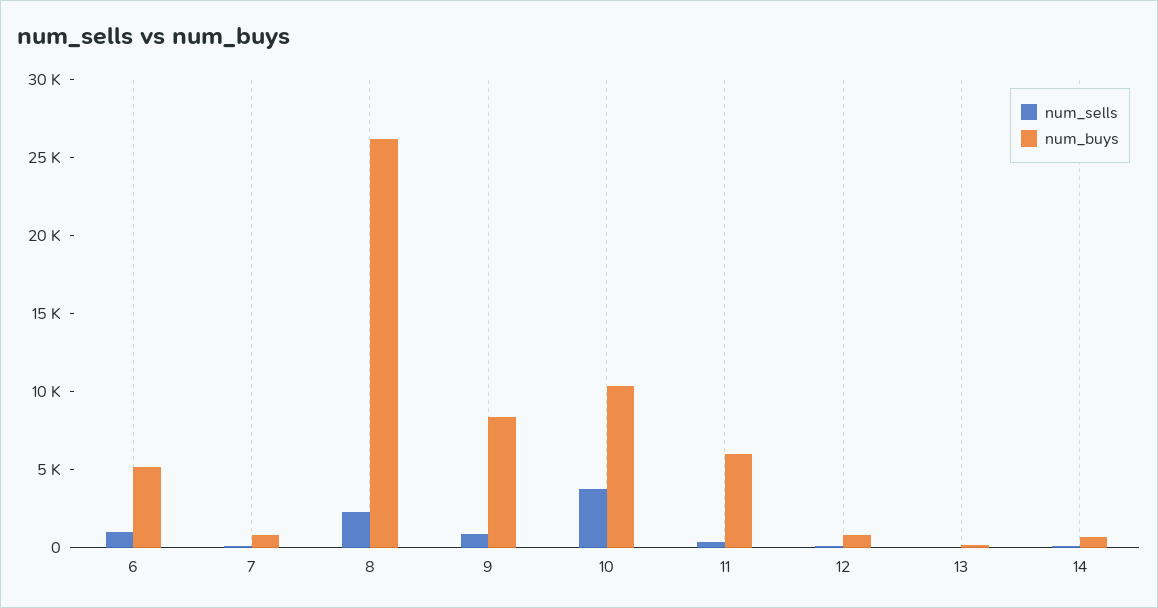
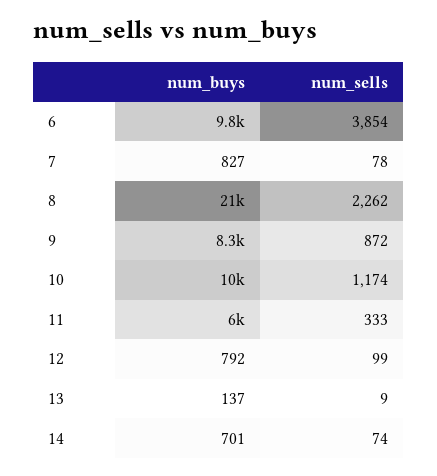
num_sells, 6: 1000 -> 3854
num_buys, 6: 5000 -> 9800
num_buys, 8: 26000 -> 21000
num_sells, 10: 4000 -> 1174

